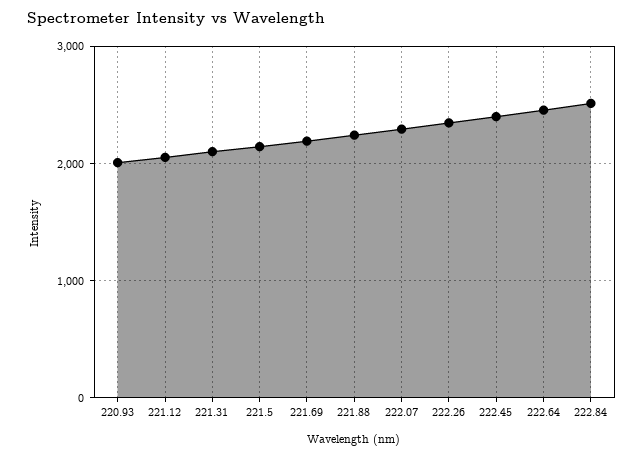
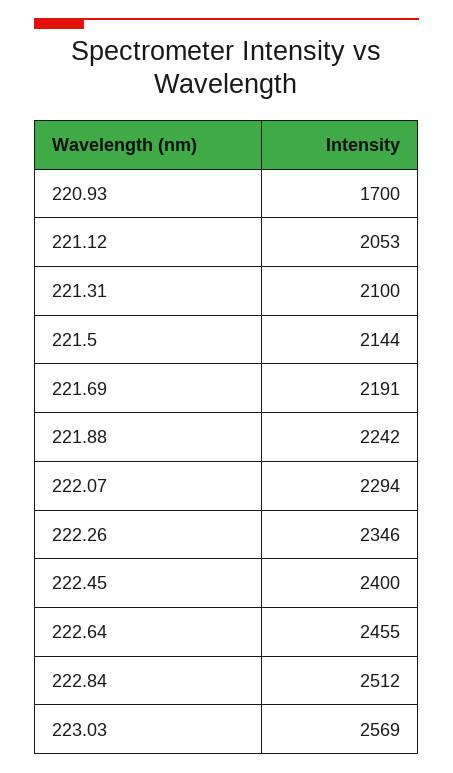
220.93: 2000 -> 1700
223.03: none -> 2569

